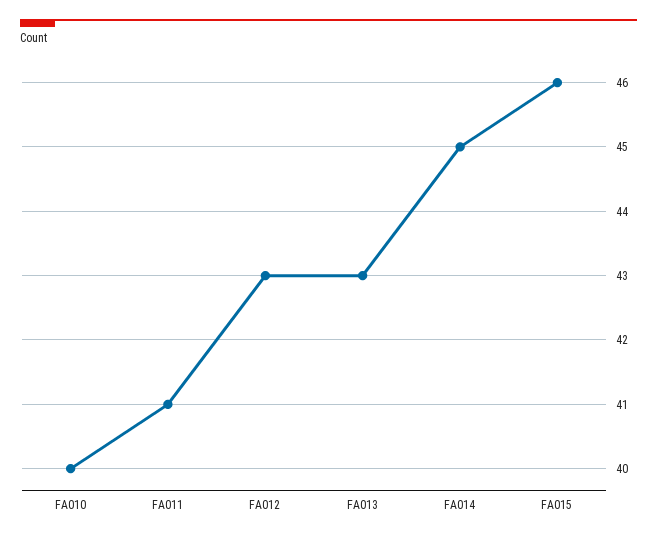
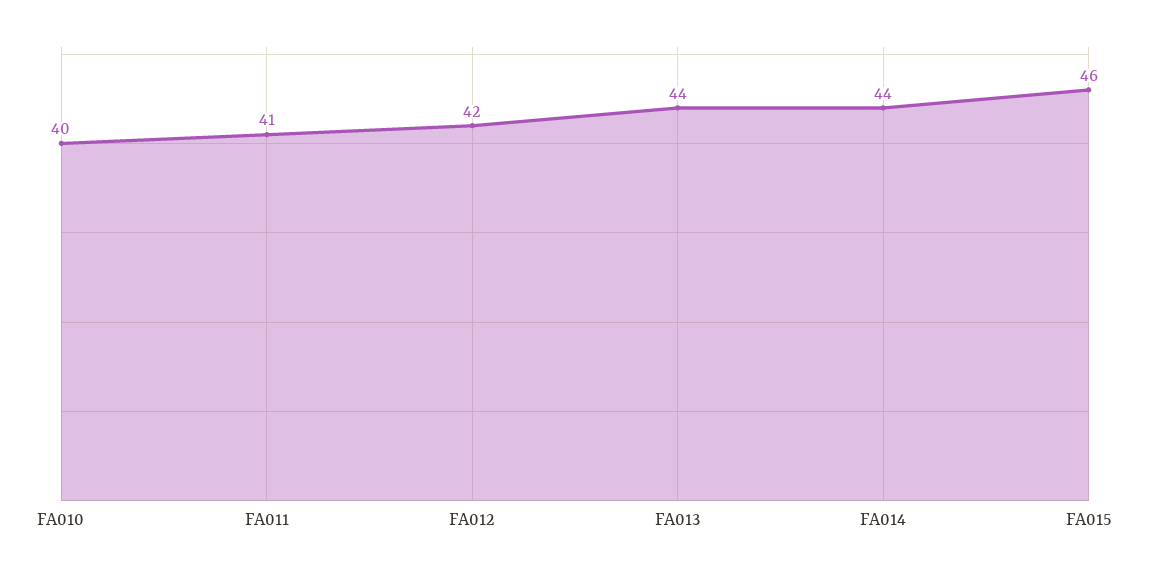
FA012: 43 -> 42
FA013: 43 -> 44
FA014: 45 -> 44

